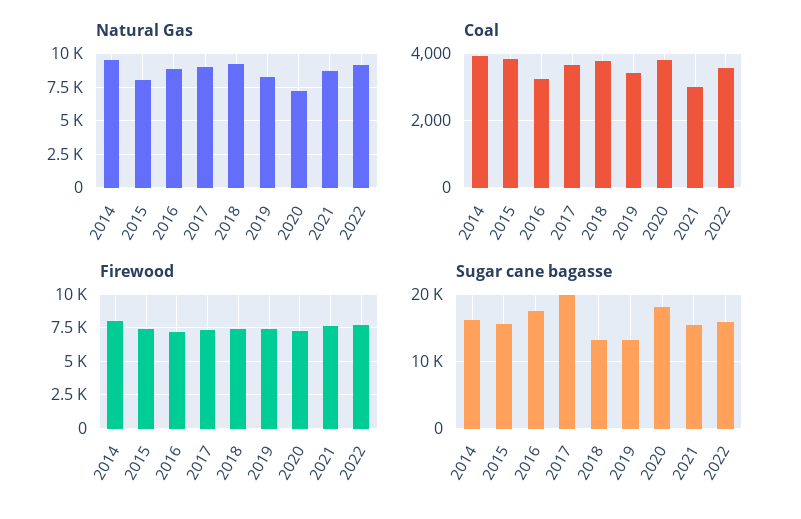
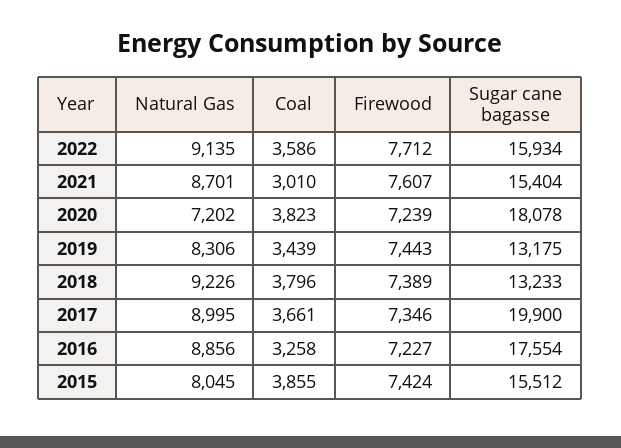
Natural Gas, 2014: 9500 -> none
Coal, 2014: 4000 -> none
Firewood, 2014: 8000 -> none
Sugar cane bagasse, 2014: 16000 -> none

